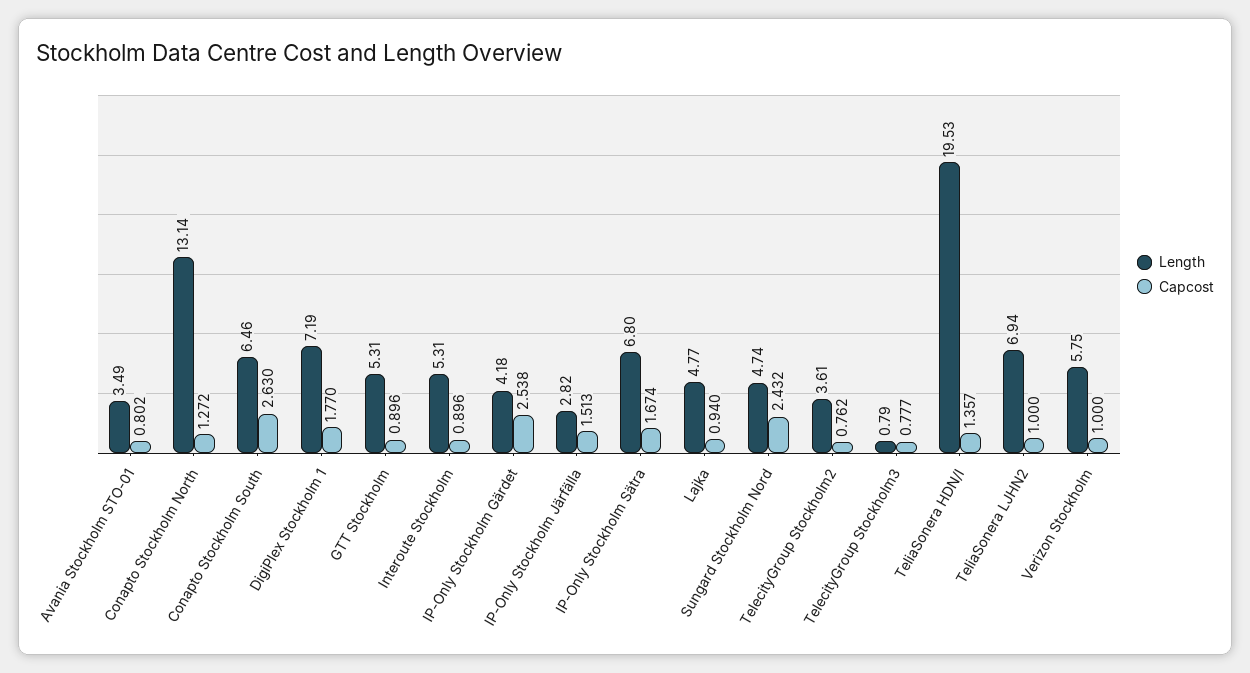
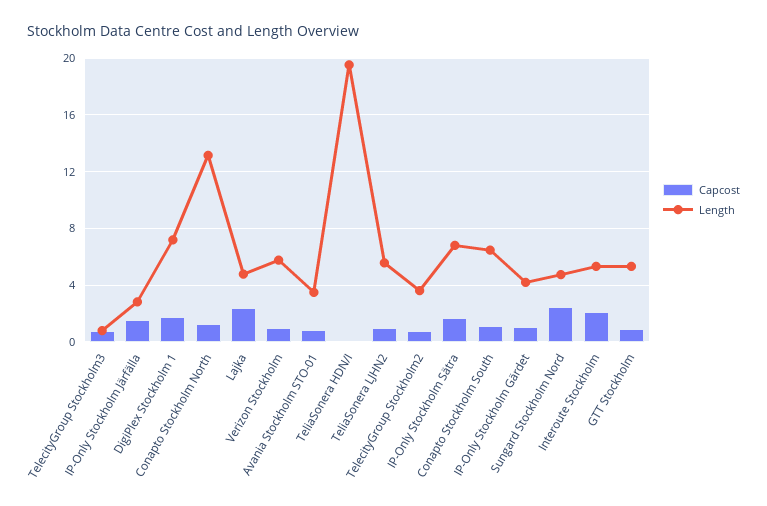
Capcost, Conapto Stockholm South: 2.63 -> 1
Capcost, Interoute Stockholm: 0.896 -> 2
Capcost, IP-Only Stockholm Gärdet: 2.538 -> 1
Capcost, Lajka: 0.94 -> 2.5
Capcost, TeliaSonera HDN/I: 1.357 -> 0
Length, TeliaSonera LJHN2: 6.94 -> 5.5

